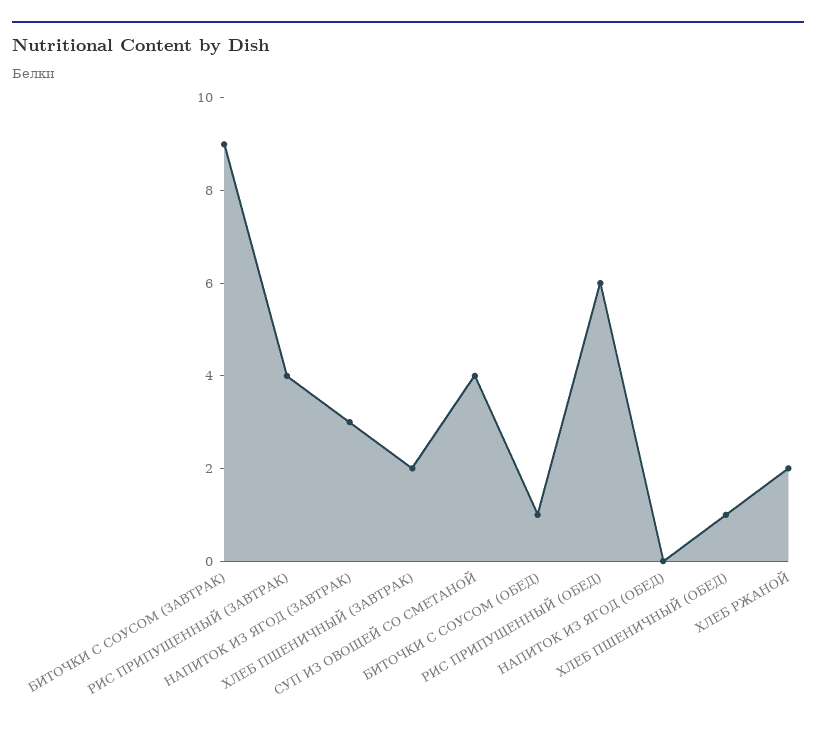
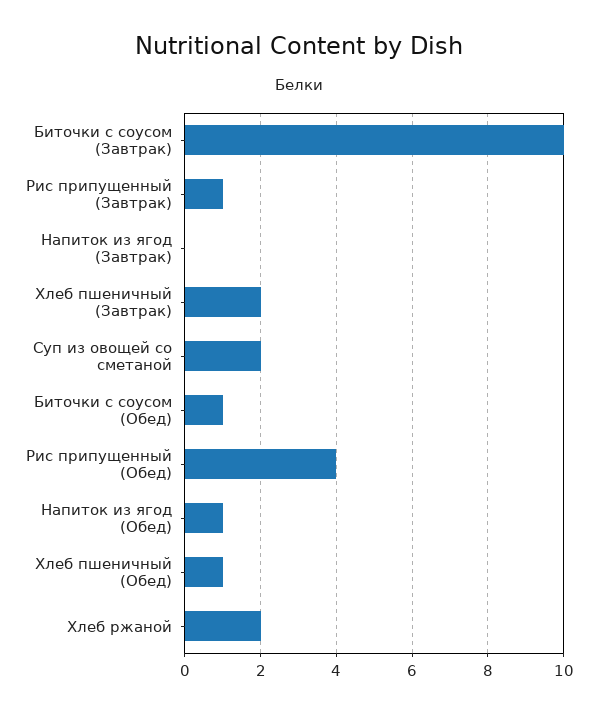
БИТОЧКИ С СОУСОМ (ЗАВТРАК): 9 -> 10
РИС ПРИПУЩЕННЫЙ (ЗАВТРАК): 4 -> 1
НАПИТОК ИЗ ЯГОД (ЗАВТРАК): 3 -> 0
СУП ИЗ ОВОЩЕЙ СО СМЕТАНОЙ: 4 -> 2
РИС ПРИПУЩЕННЫЙ (ОБЕД): 6 -> 4
НАПИТОК ИЗ ЯГОД (ОБЕД): 0 -> 1

